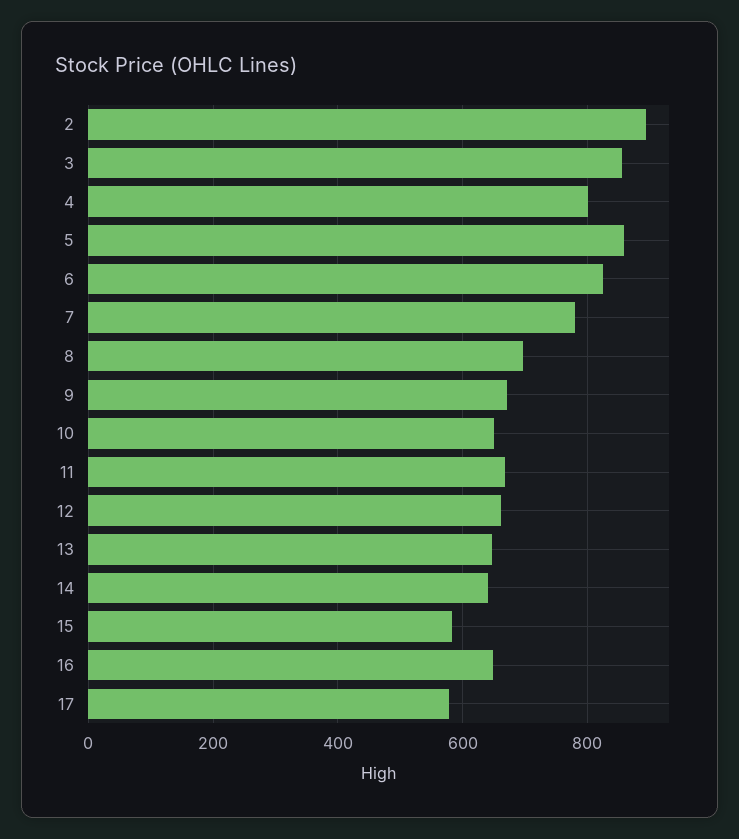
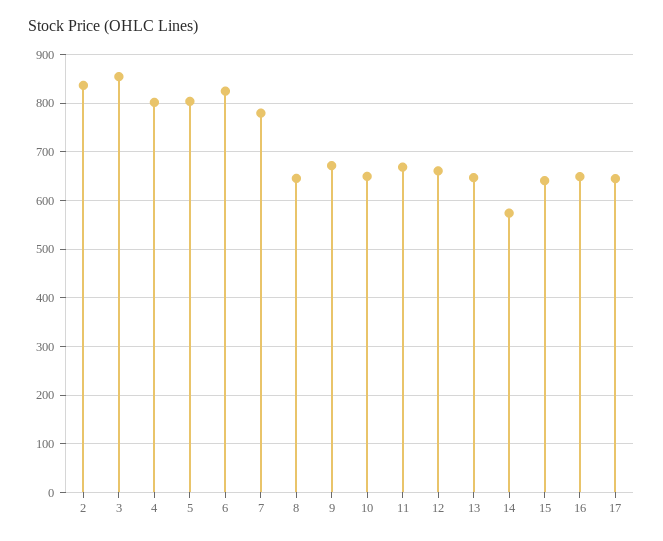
2: 900 -> 840
5: 860 -> 800
8: 700 -> 640
14: 640 -> 580
15: 580 -> 640
17: 580 -> 640

